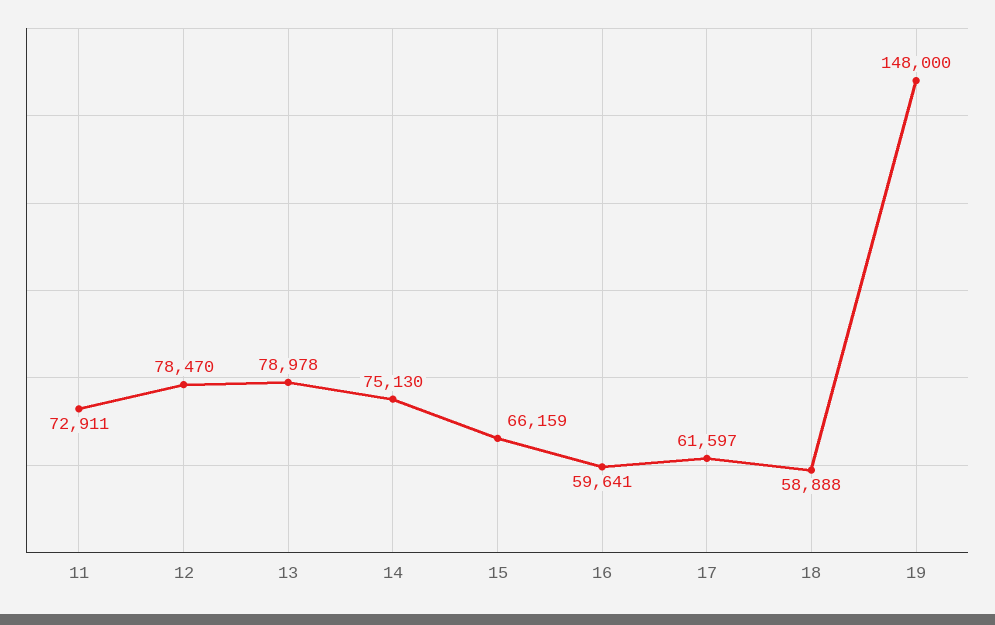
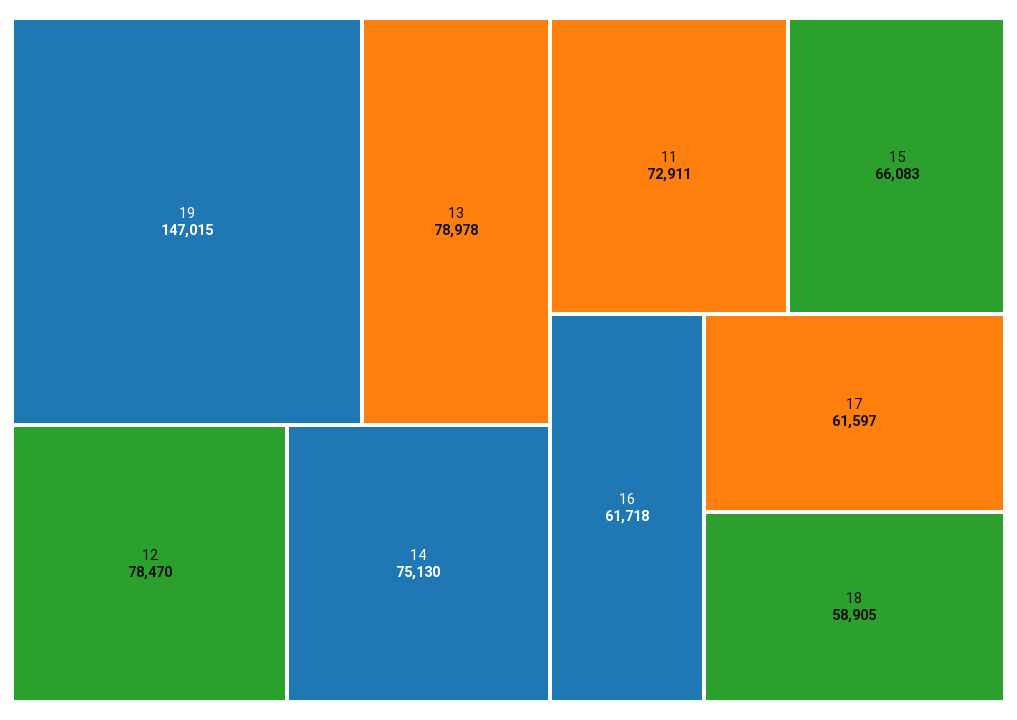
15: 66159 -> 66083
16: 59641 -> 61718
18: 58888 -> 58905
19: 148000 -> 147015

